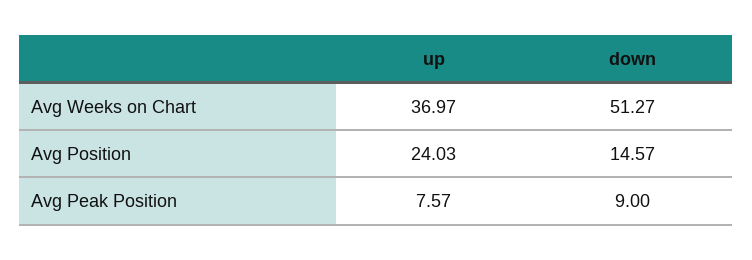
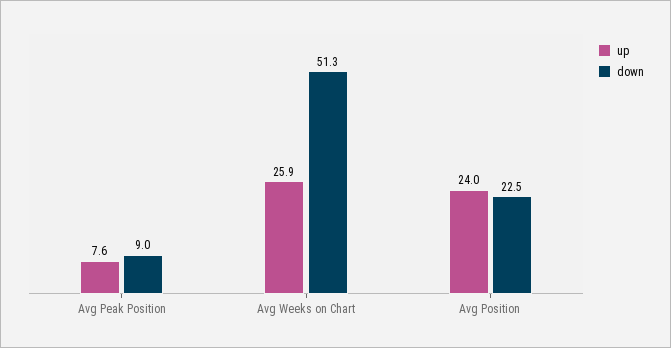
up, Avg Weeks on Chart: 36.97 -> 25.9
down, Avg Position: 14.57 -> 22.5

